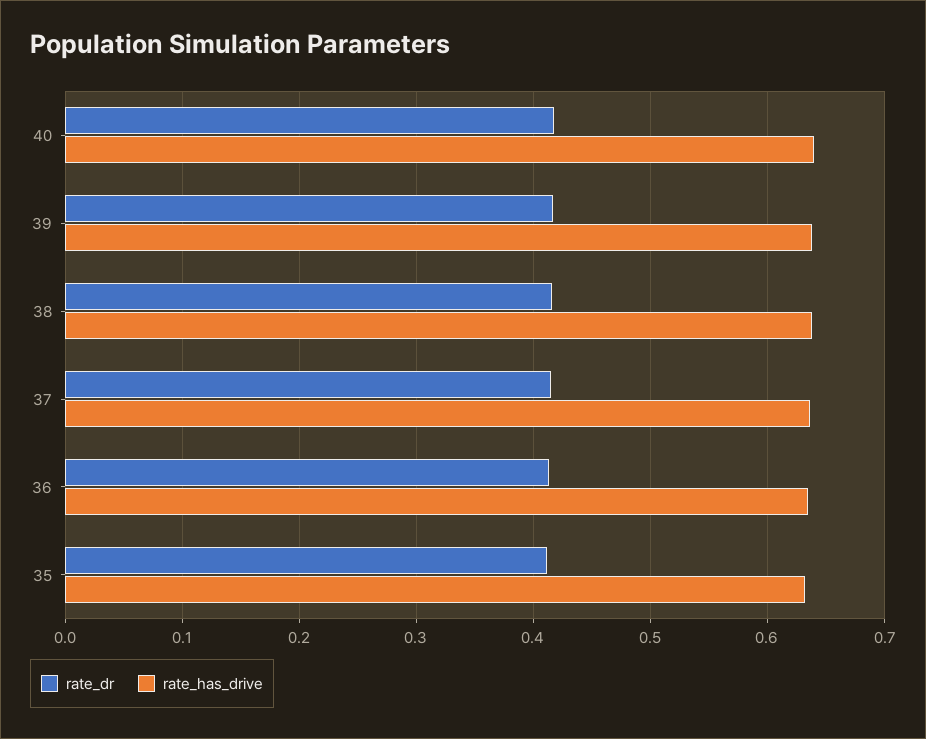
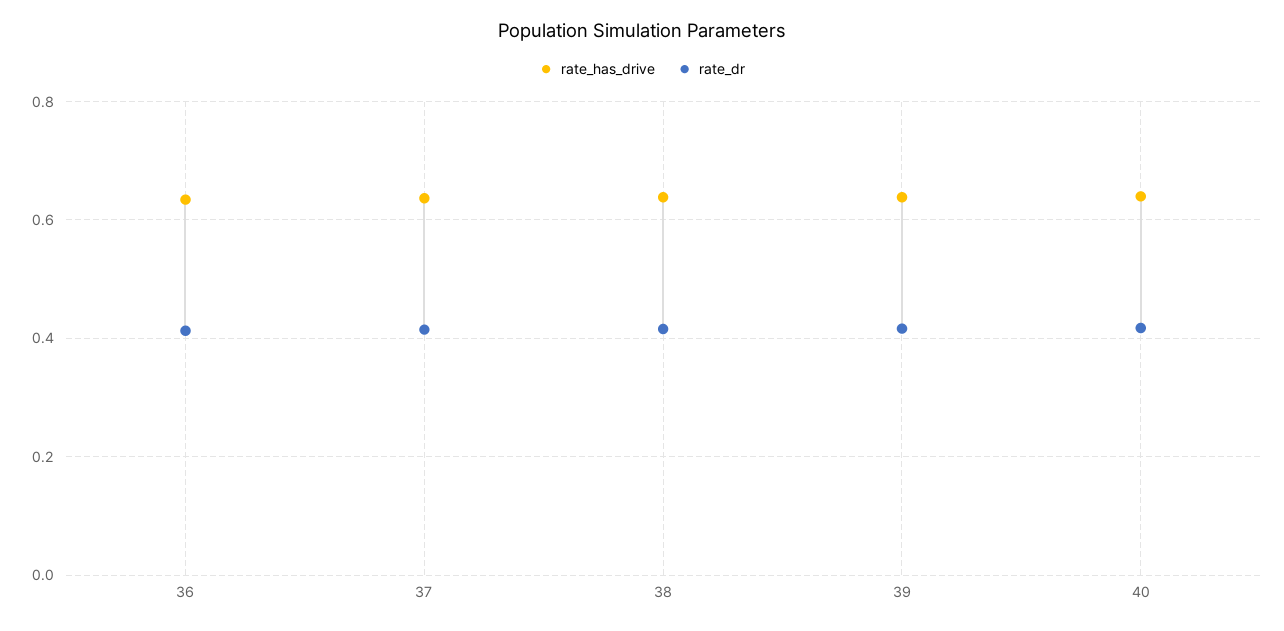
rate_dr, 35: 0.41 -> none
rate_has_drive, 35: 0.63 -> none

